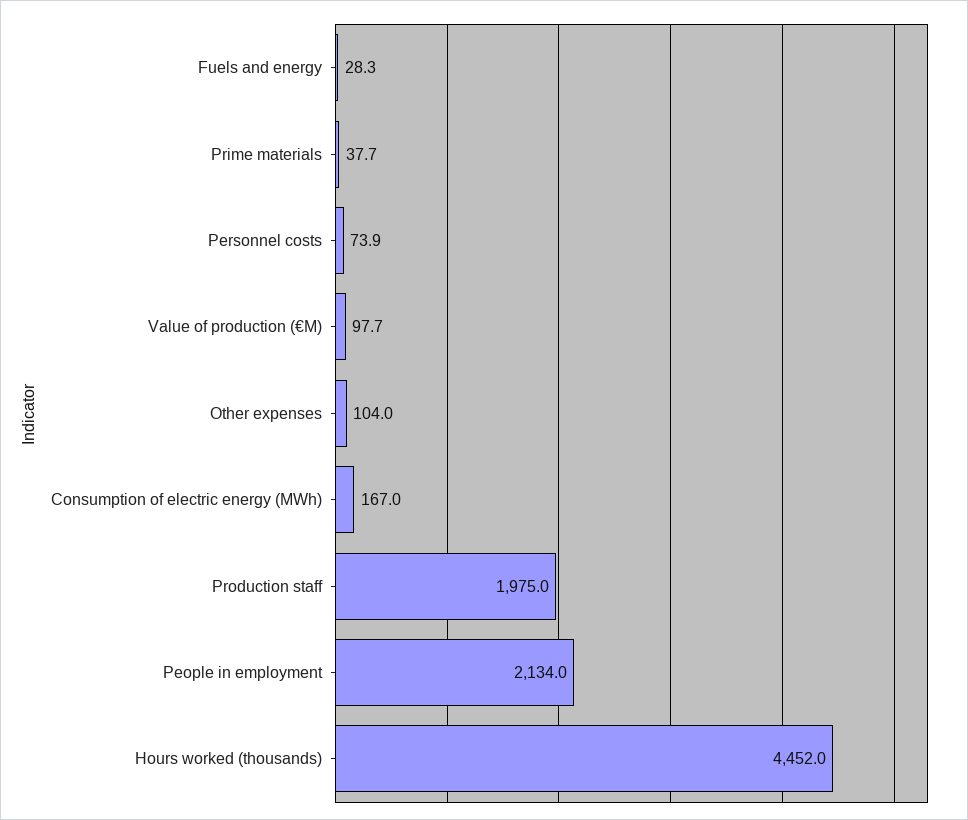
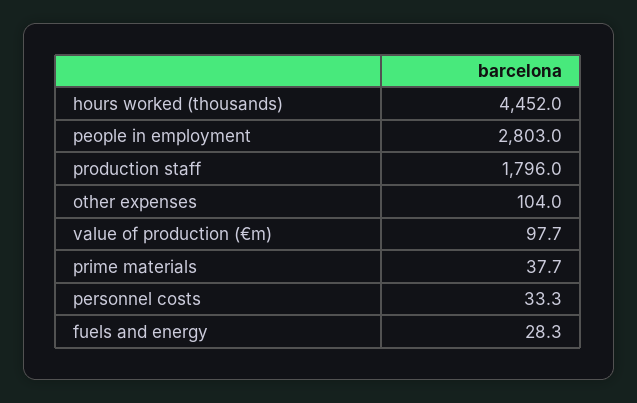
Personnel costs: 73.9 -> 33.3
Consumption of electric energy (MWh): 167 -> none
Production staff: 1975 -> 1796
People in employment: 2134 -> 2803

